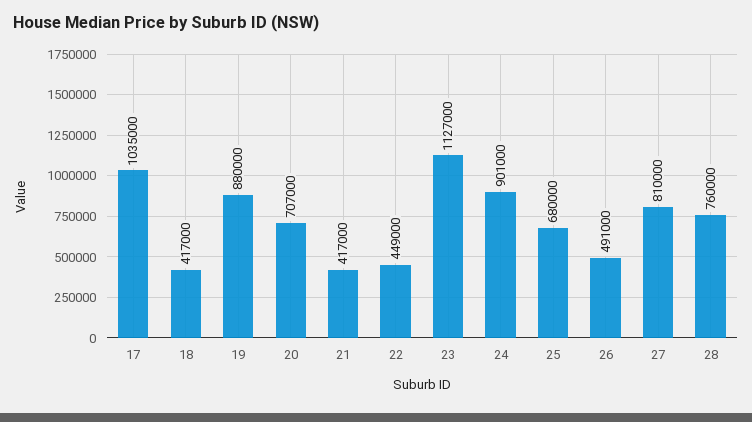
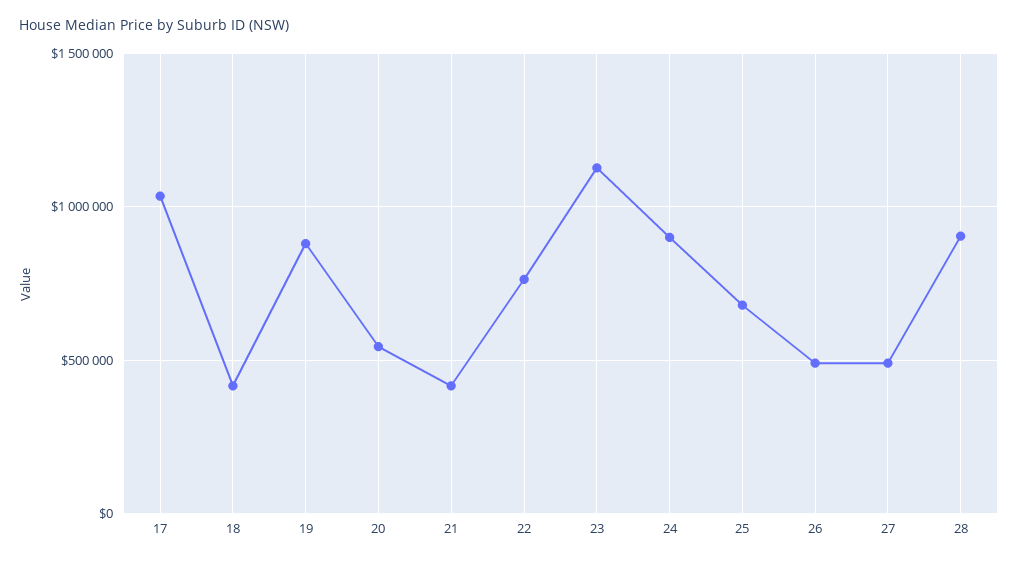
20: 707000 -> 550000
22: 449000 -> 750000
27: 810000 -> 500000
28: 760000 -> 900000

